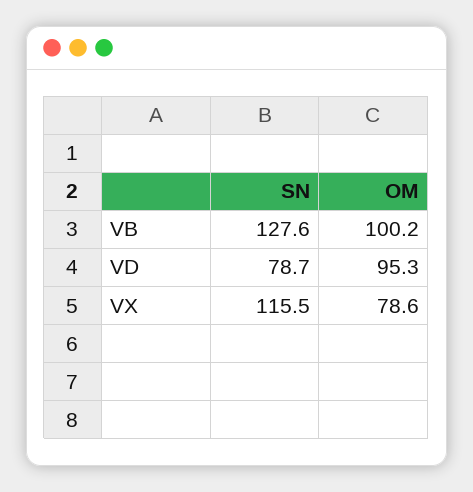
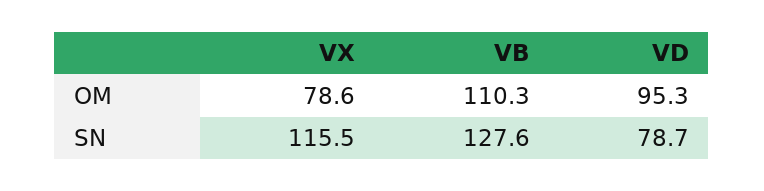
OM, VB: 100.2 -> 110.3

